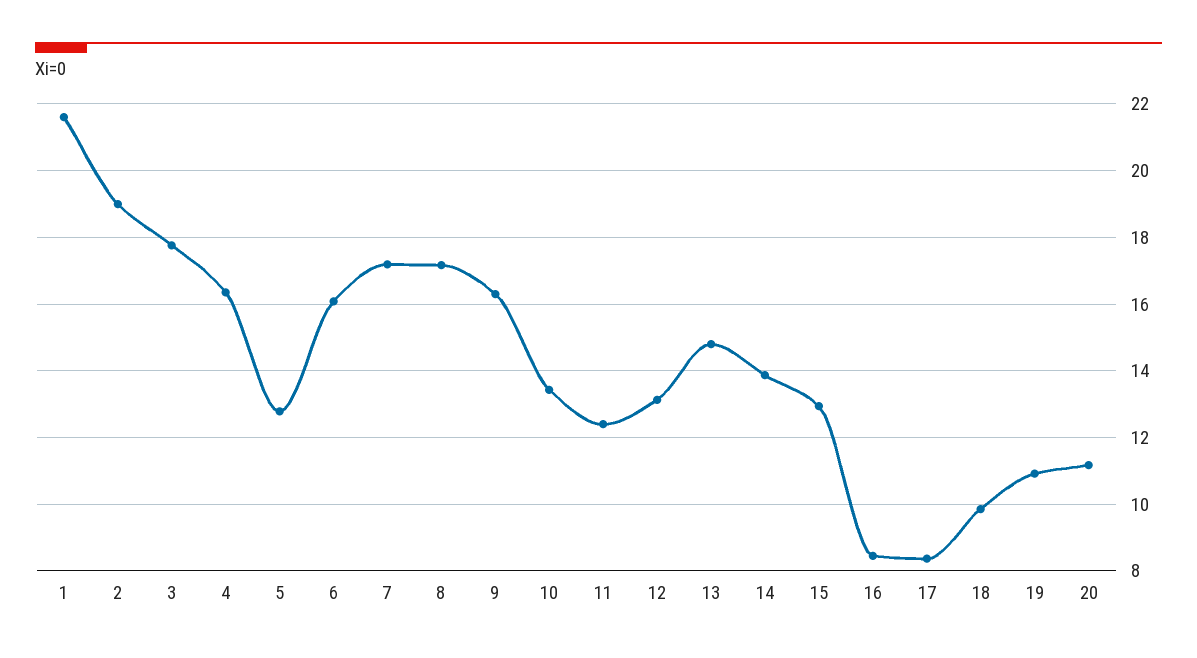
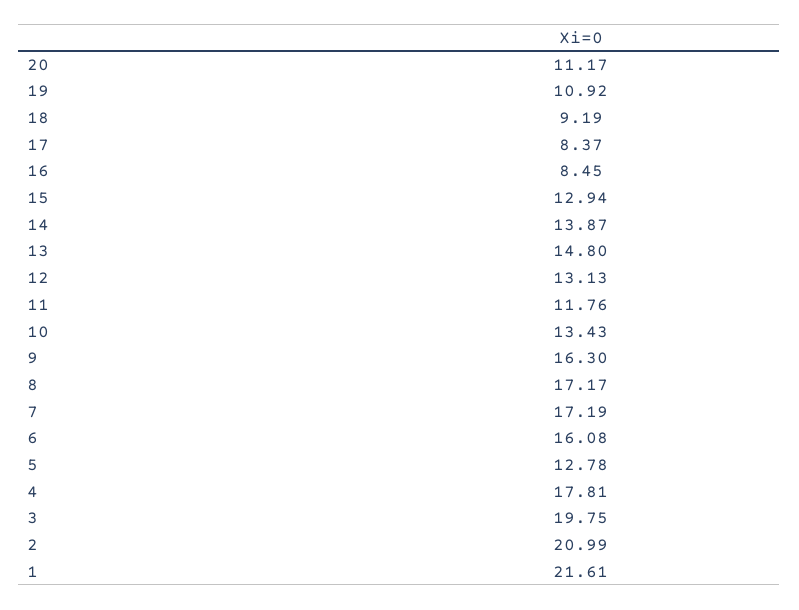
2: 19 -> 20.99
3: 17.8 -> 19.75
4: 16.4 -> 17.81
11: 12.4 -> 11.76
18: 9.8 -> 9.19

